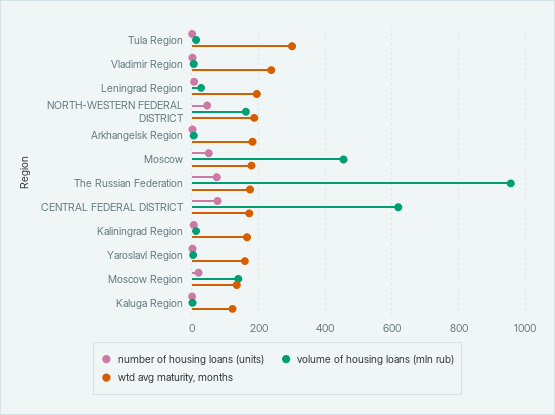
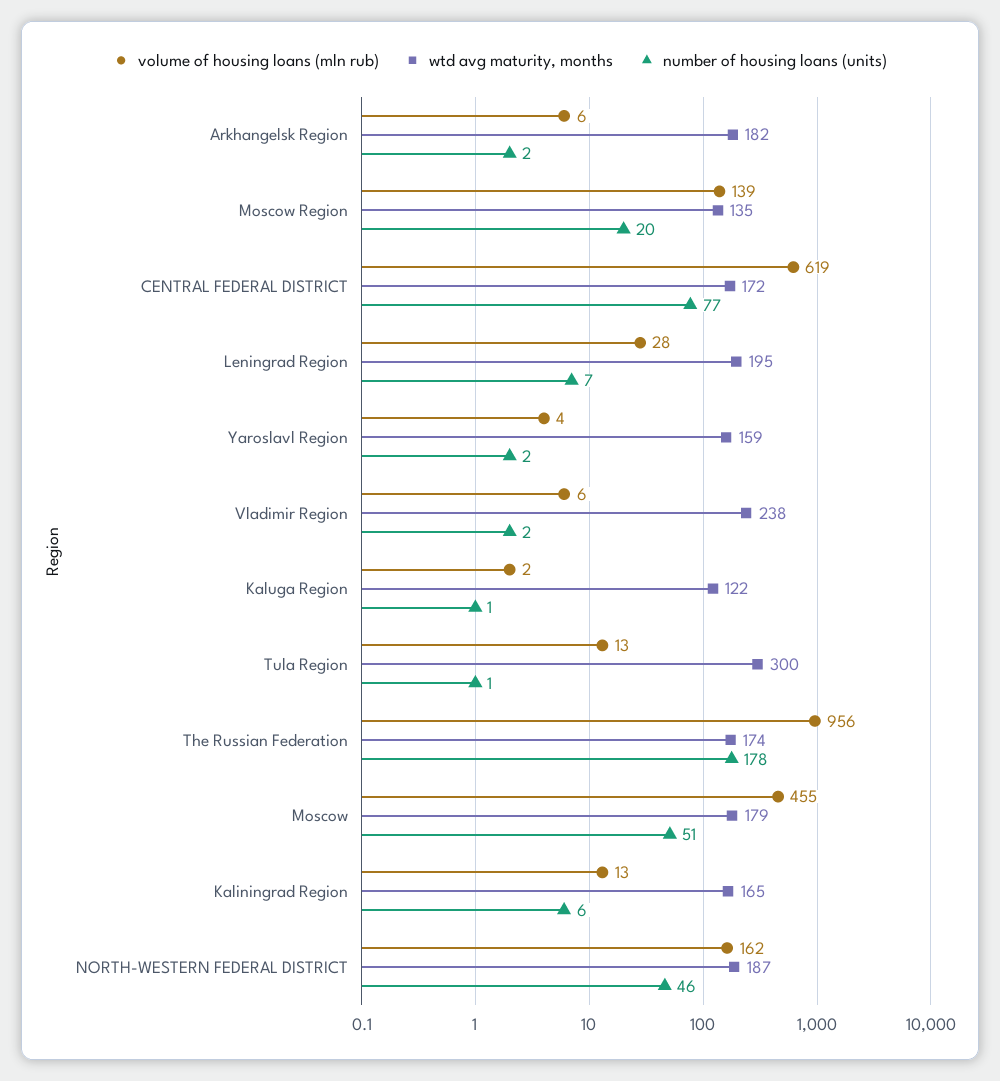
number of housing loans (units), The Russian Federation: 80 -> 178

